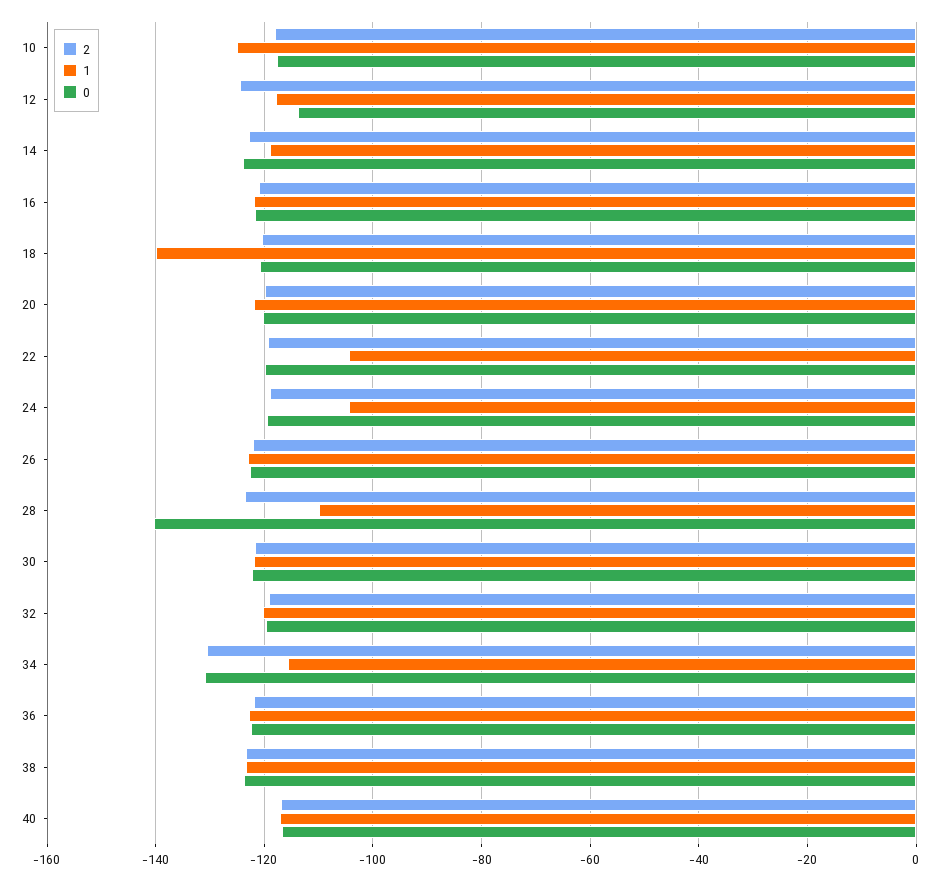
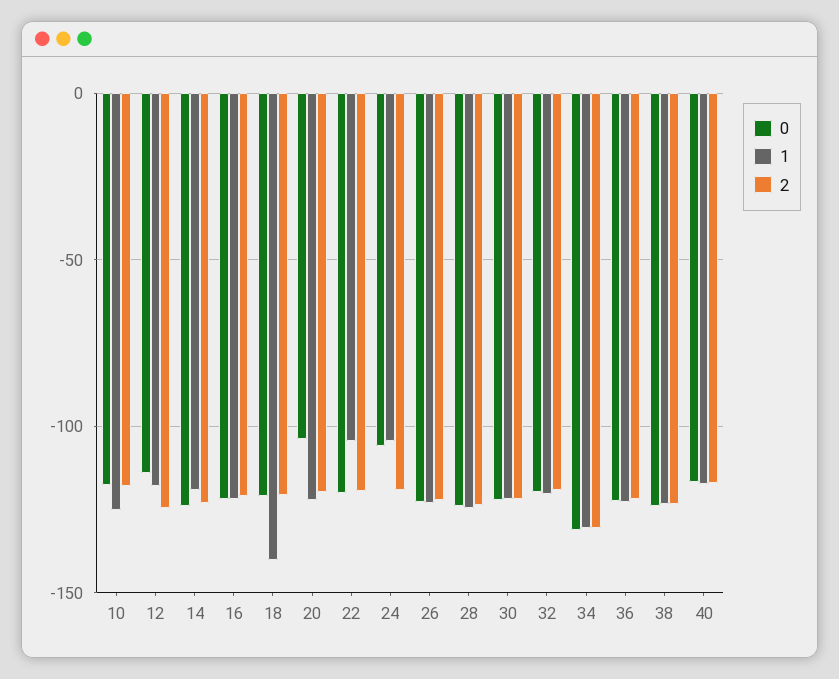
0, 20: -120 -> -105
0, 24: -120 -> -105
1, 28: -110 -> -125
0, 28: -140 -> -125
1, 34: -116 -> -130

